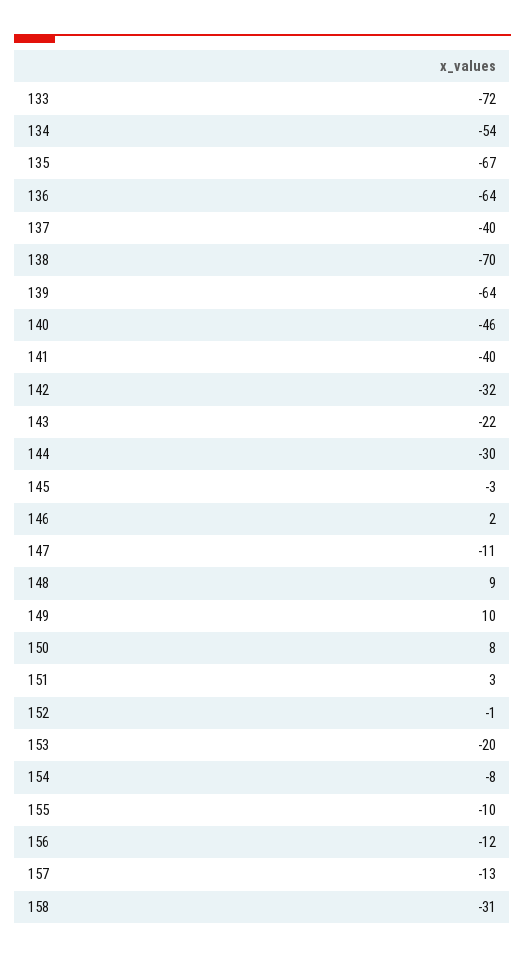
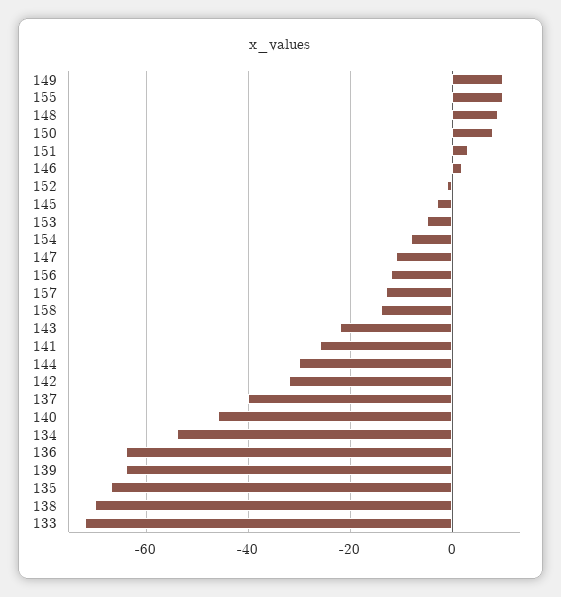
141: -40 -> -25
153: -20 -> -5
155: -10 -> 10
158: -31 -> -15

